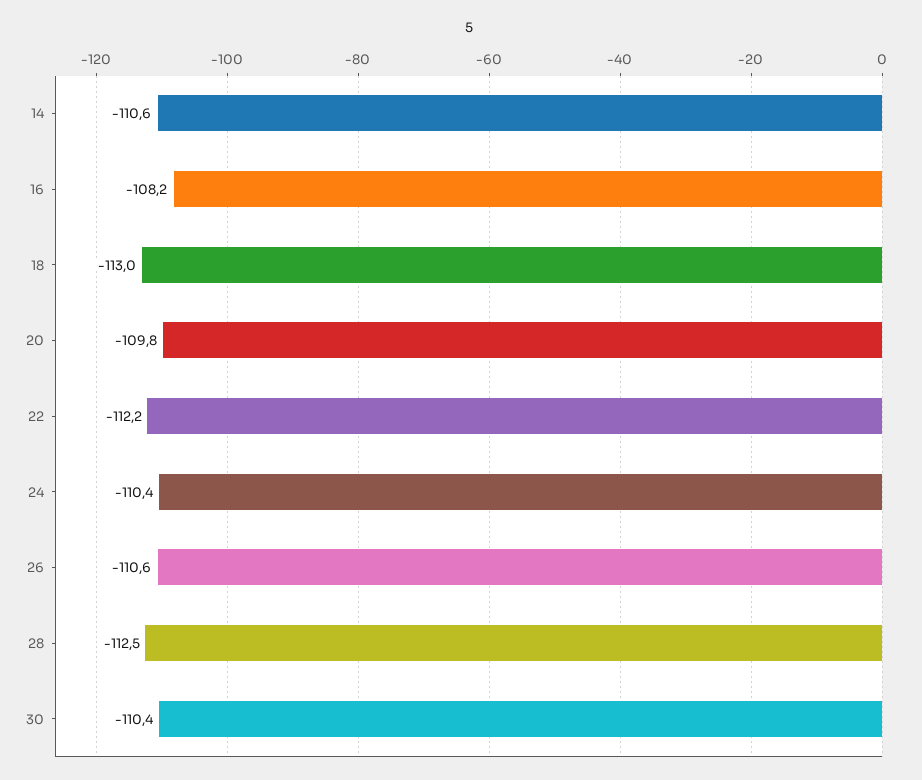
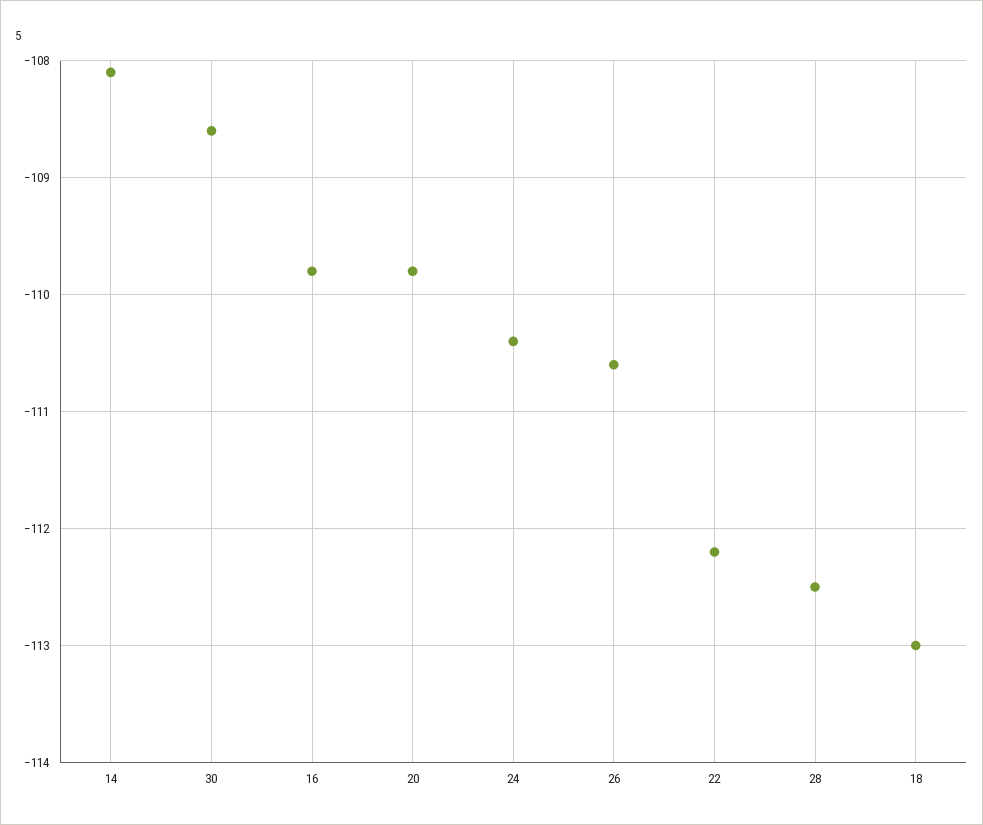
14: -110.6 -> -108.1
16: -108.2 -> -109.8
30: -110.4 -> -108.6

